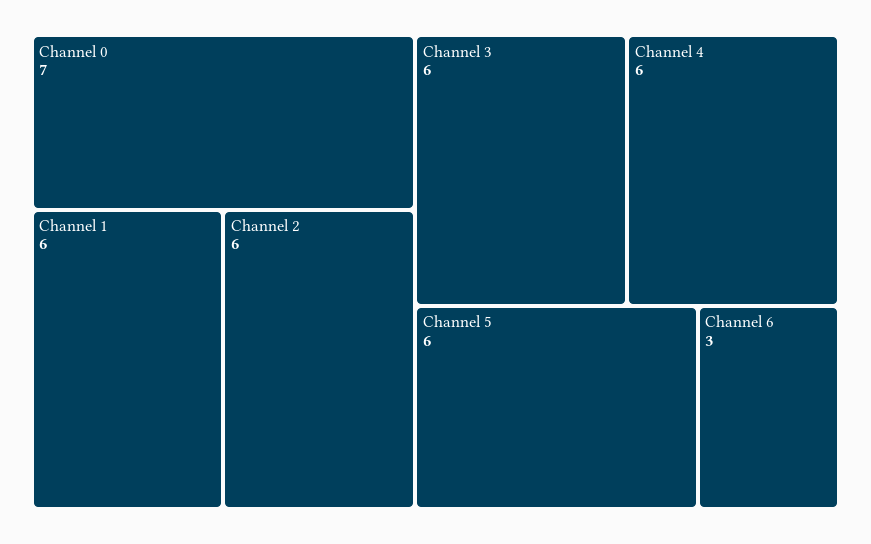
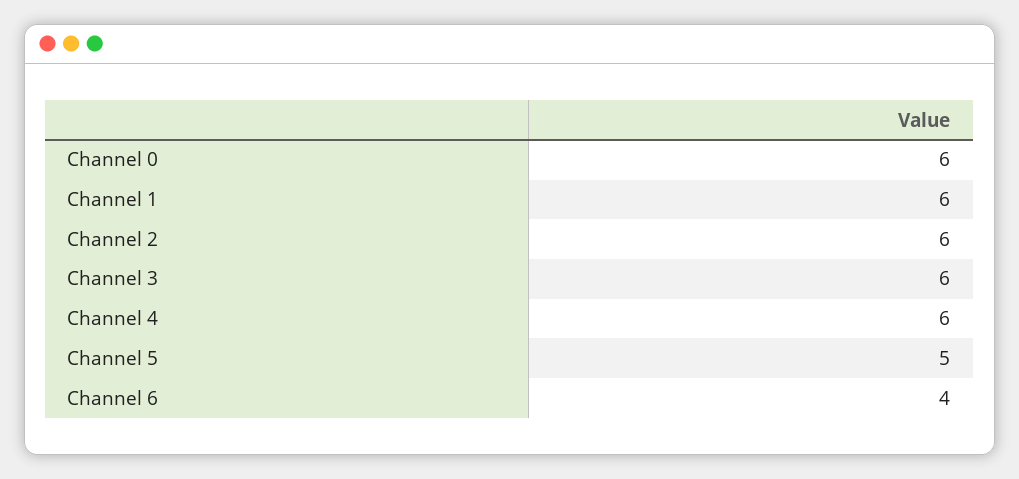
Channel 0: 7 -> 6
Channel 5: 6 -> 5
Channel 6: 3 -> 4

